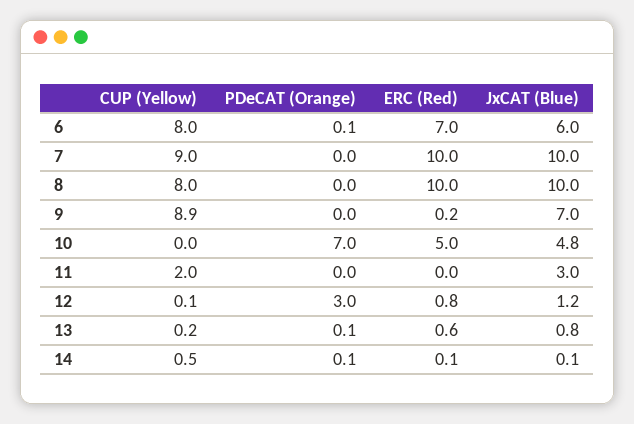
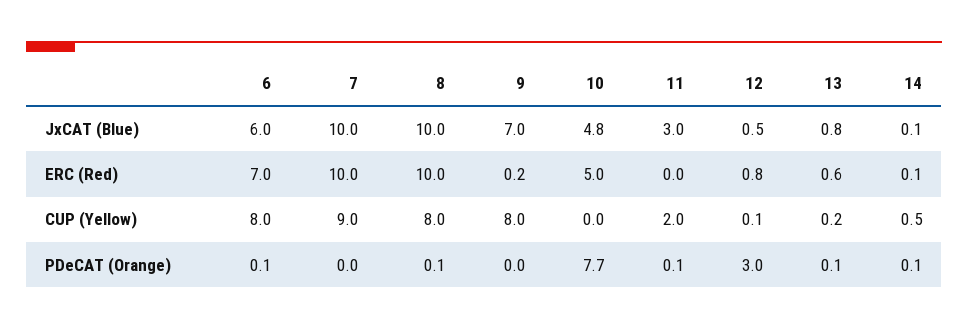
PDeCAT (Orange), 8: 0 -> 0.1
CUP (Yellow), 9: 8.9 -> 8
PDeCAT (Orange), 10: 7 -> 7.7
PDeCAT (Orange), 11: 0 -> 0.1
JxCAT (Blue), 12: 1.2 -> 0.5

